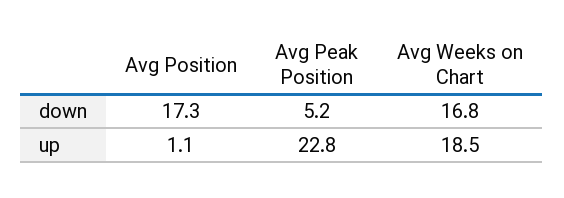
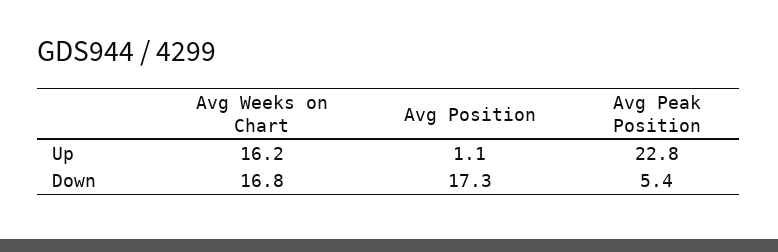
Avg Peak Position, down: 5.2 -> 5.4
Avg Weeks on Chart, up: 18.5 -> 16.2

